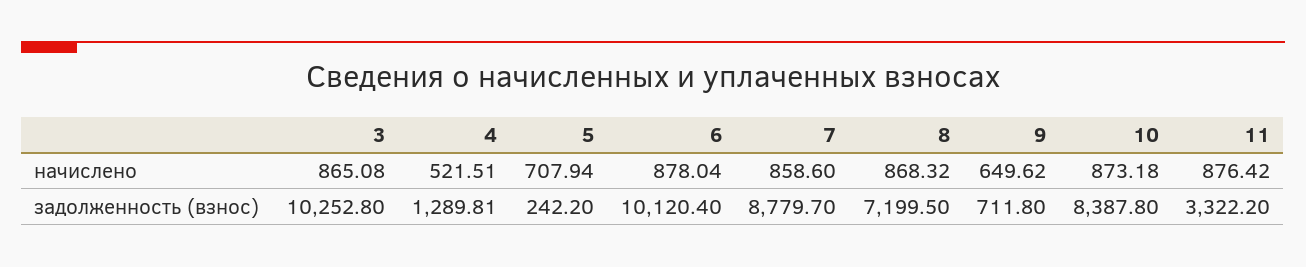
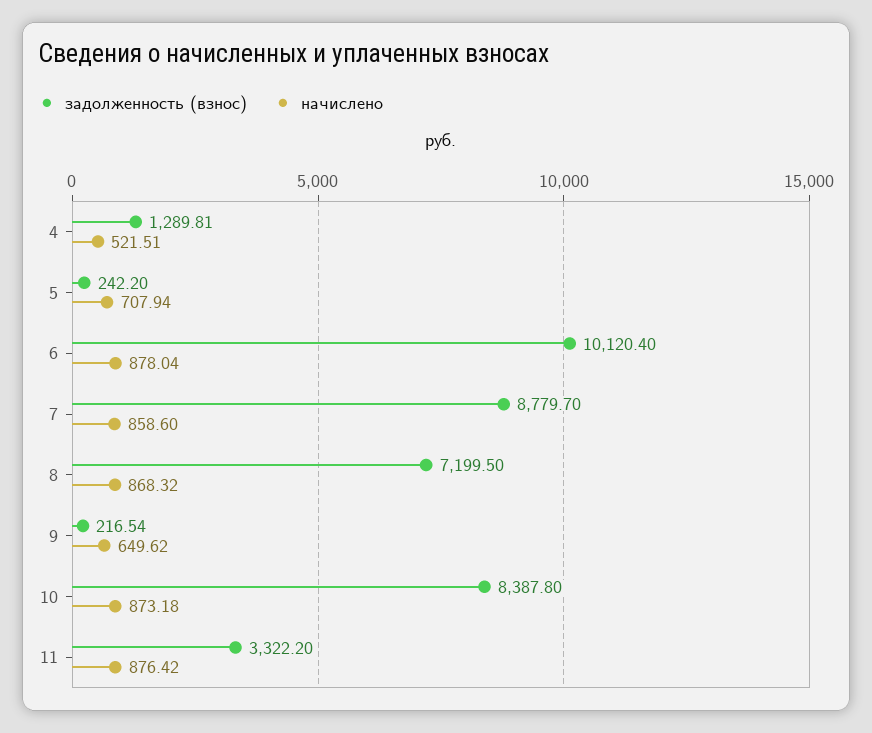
начислено, 3: 865.08 -> none
задолженность (взнос), 3: 10252.8 -> none
задолженность (взнос), 9: 711.8 -> 216.54

